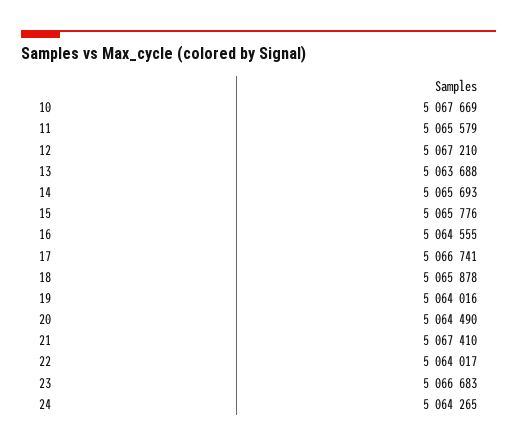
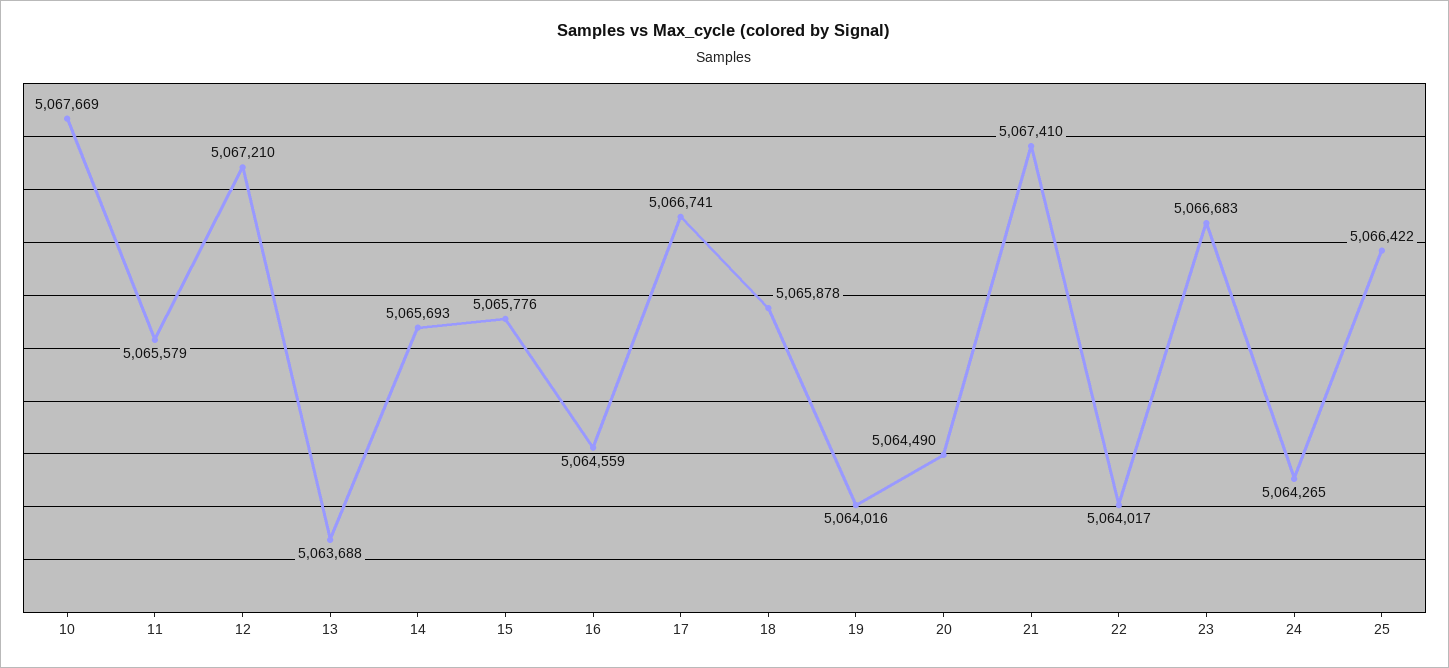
16: 5064555 -> 5064559
25: none -> 5066422

